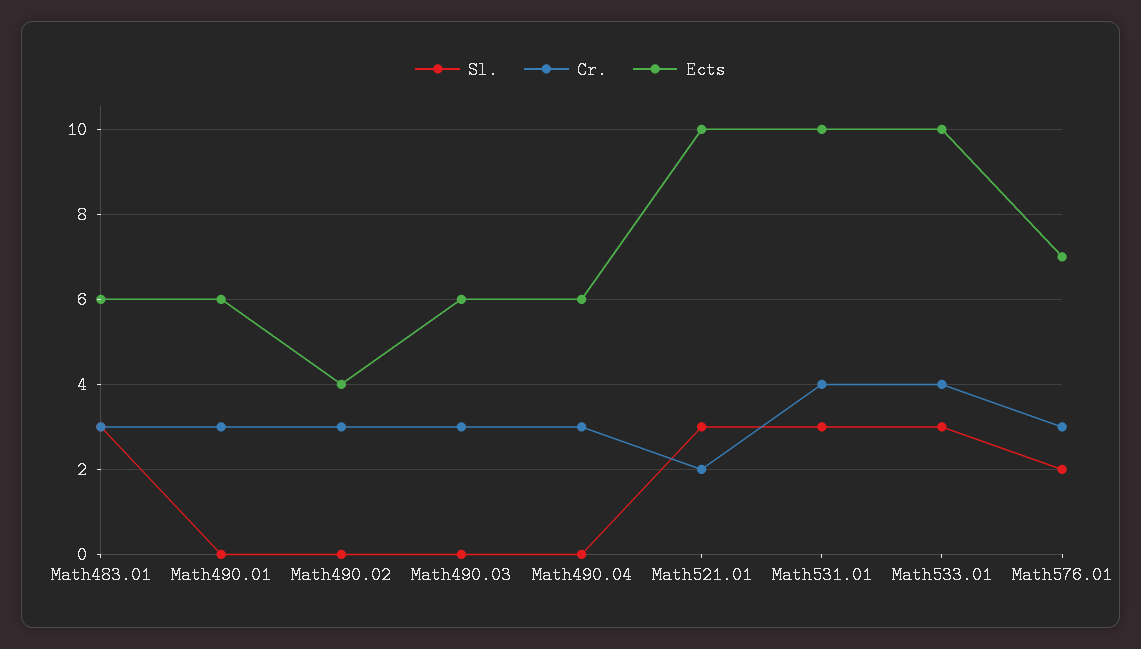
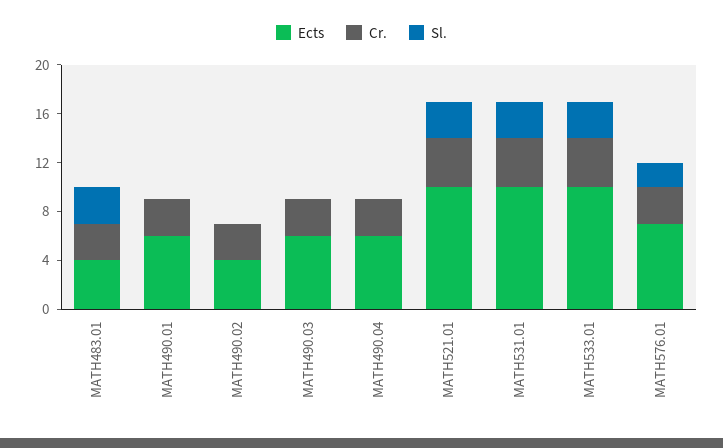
Ects, Math483.01: 6 -> 4
Cr., Math521.01: 2 -> 4

